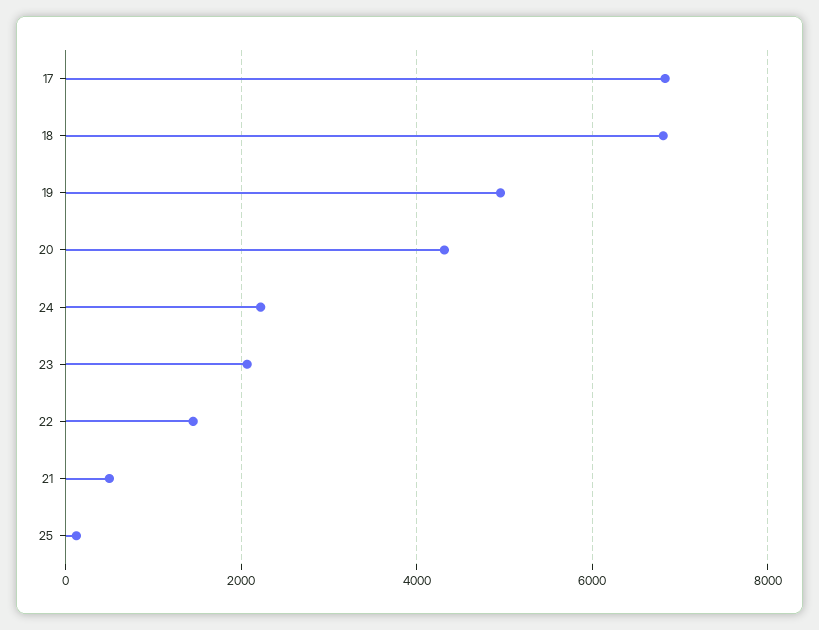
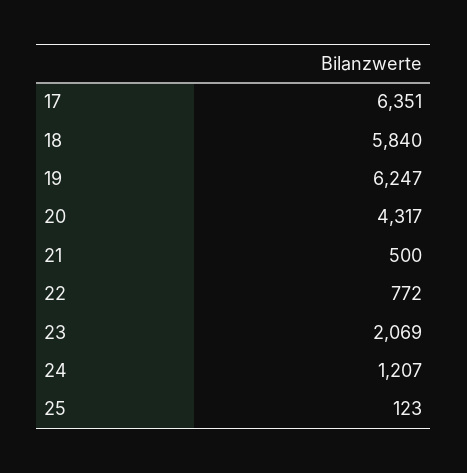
17: 6800 -> 6351
18: 6800 -> 5840
19: 5000 -> 6247
24: 2200 -> 1207
22: 1400 -> 772

